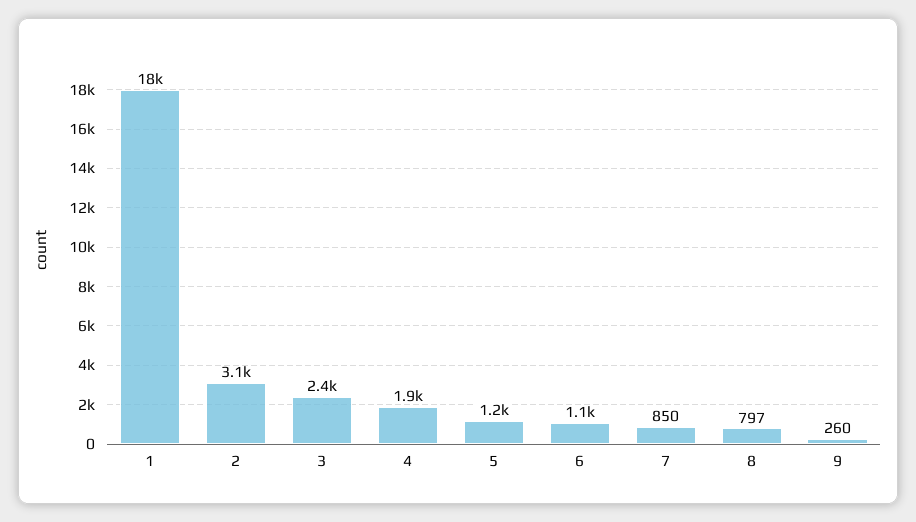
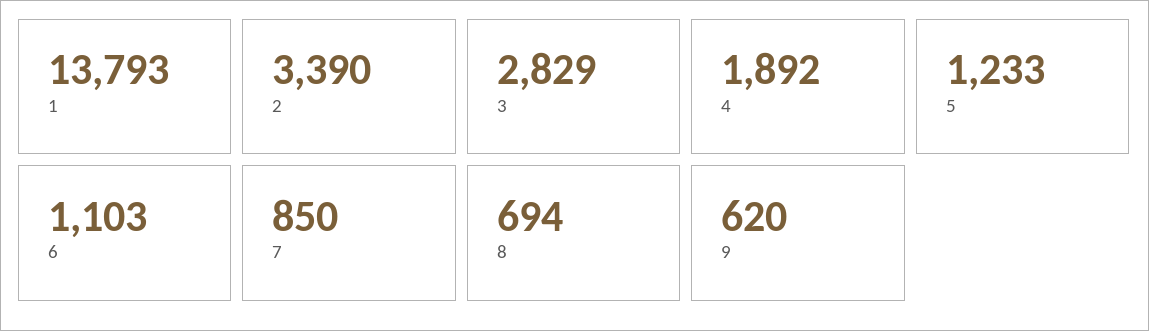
1: 18000 -> 13793
2: 3100 -> 3390
3: 2400 -> 2829
8: 797 -> 694
9: 260 -> 620

